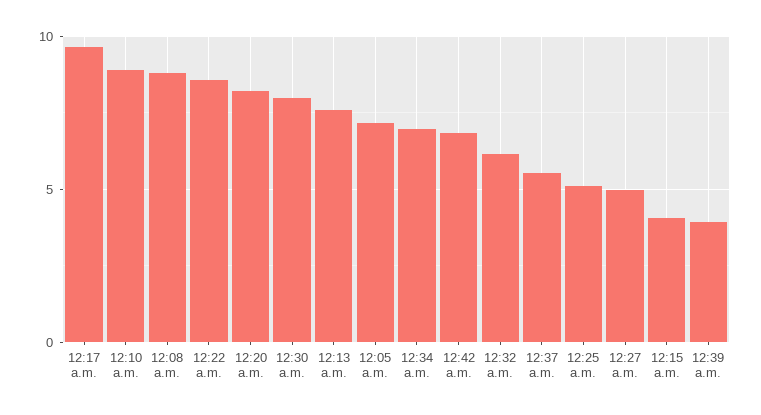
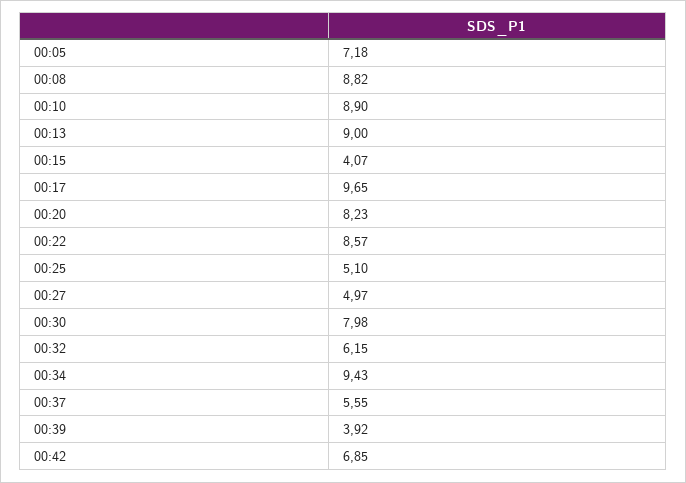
12:13 a.m.: 7.5 -> 9
12:34 a.m.: 7 -> 9.43

